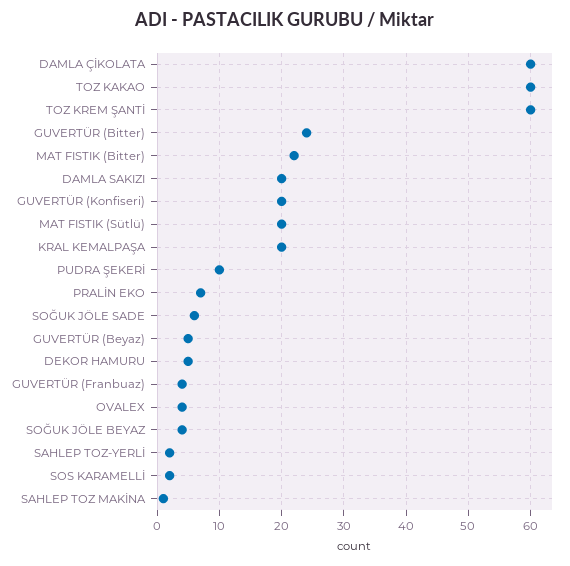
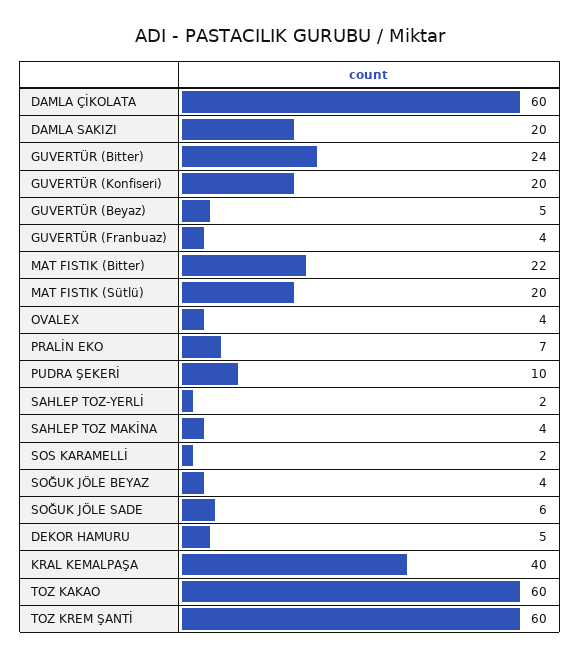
KRAL KEMALPAŞA: 20 -> 40
SAHLEP TOZ MAKİNA: 1 -> 4

